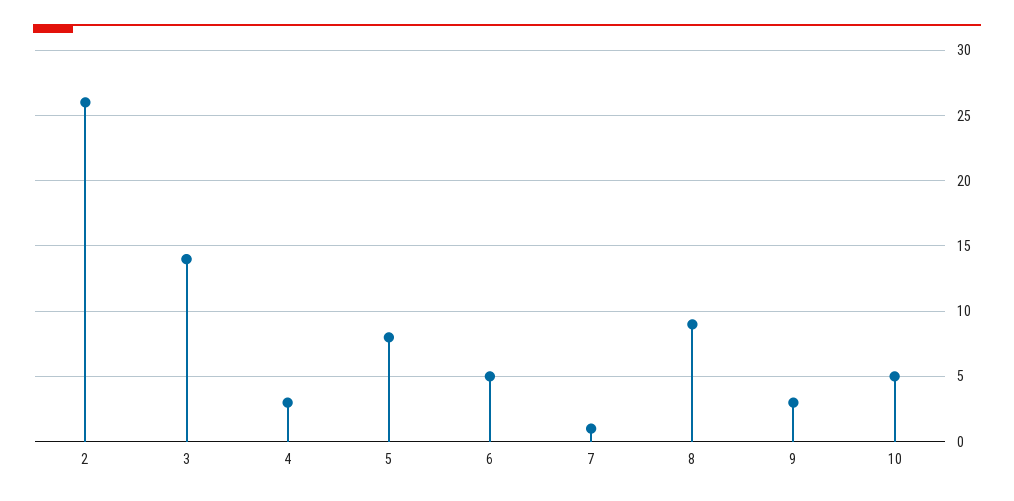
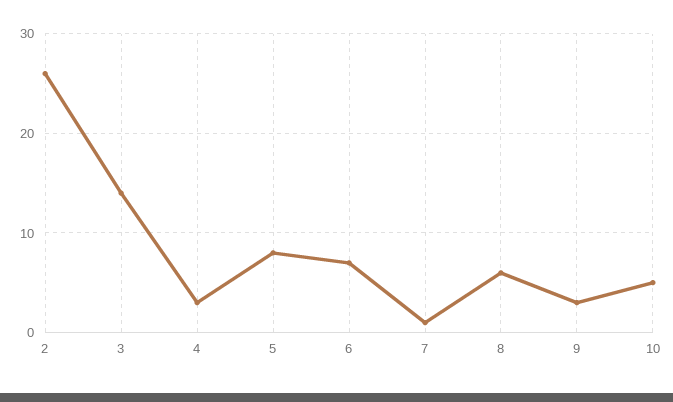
6: 5 -> 7
8: 9 -> 6

